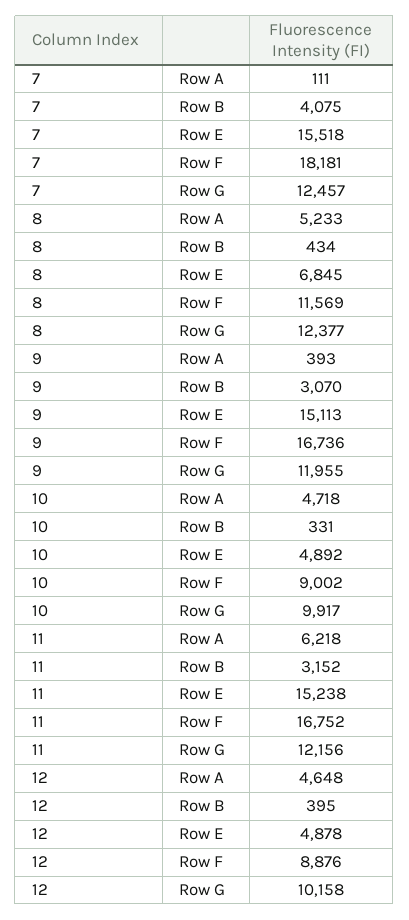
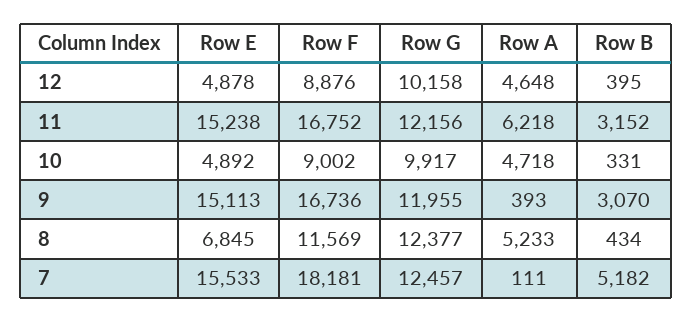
7, Row B: 4075 -> 5182
7, Row E: 15518 -> 15533

